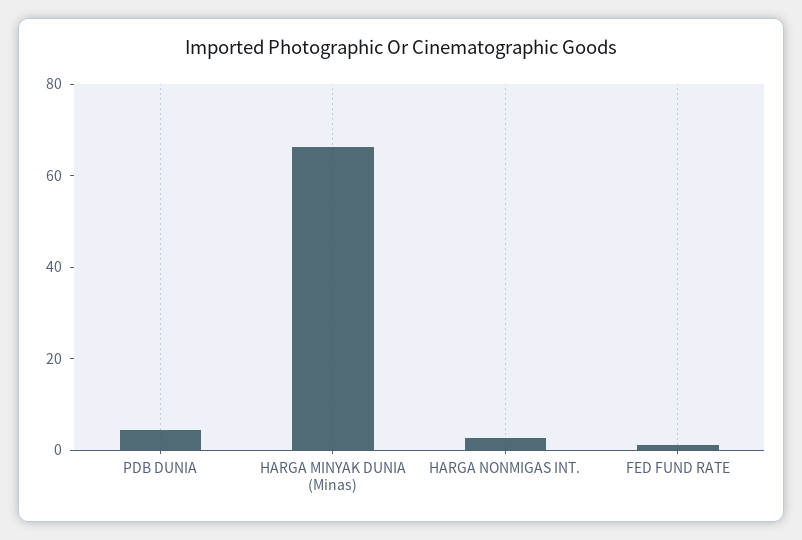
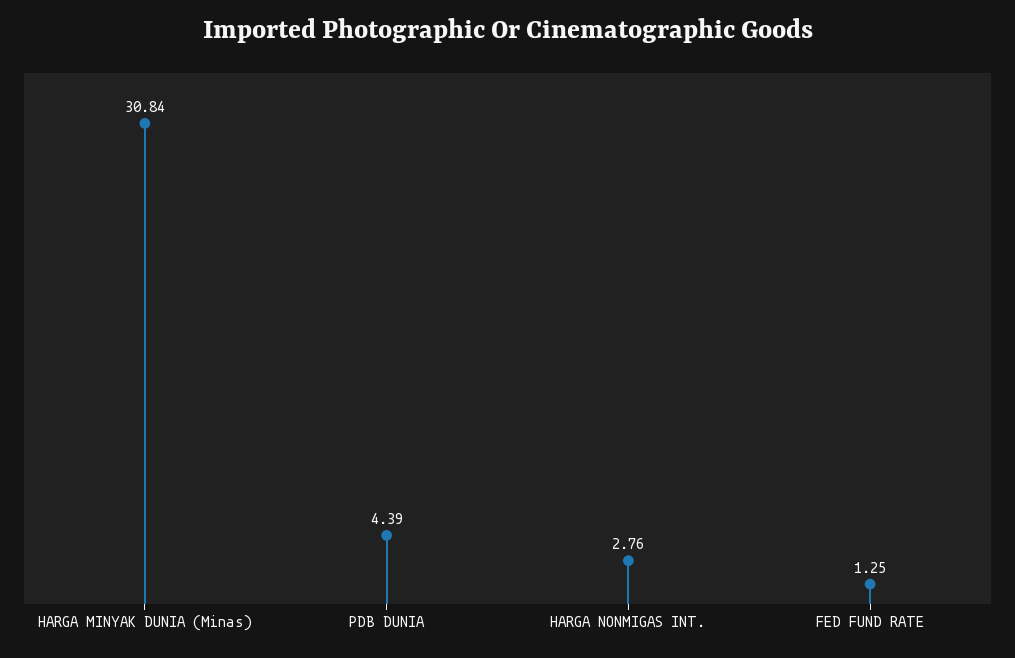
HARGA MINYAK DUNIA (Minas): 65 -> 30.84

